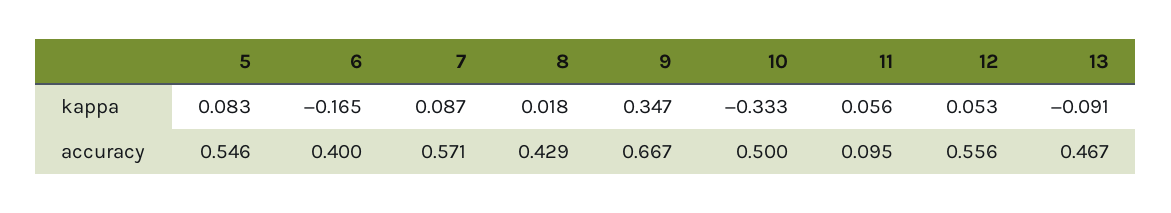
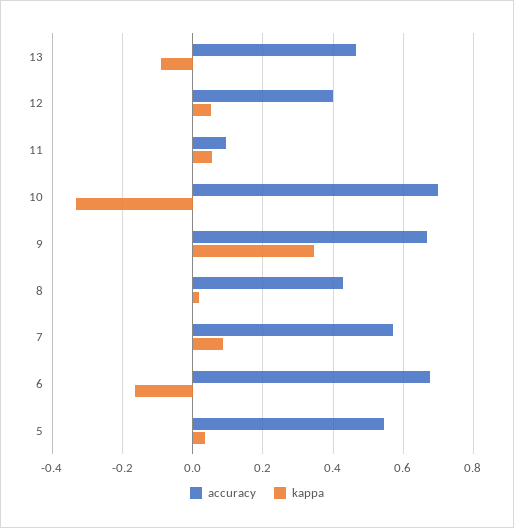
kappa, 5: 0.083 -> 0.04
accuracy, 6: 0.4 -> 0.68
accuracy, 10: 0.5 -> 0.7
accuracy, 12: 0.556 -> 0.4

